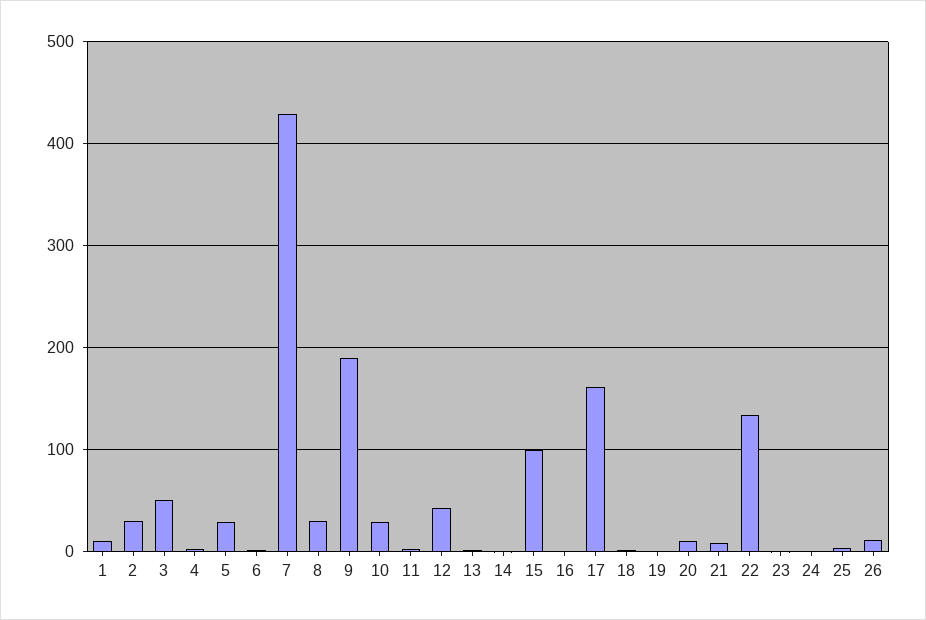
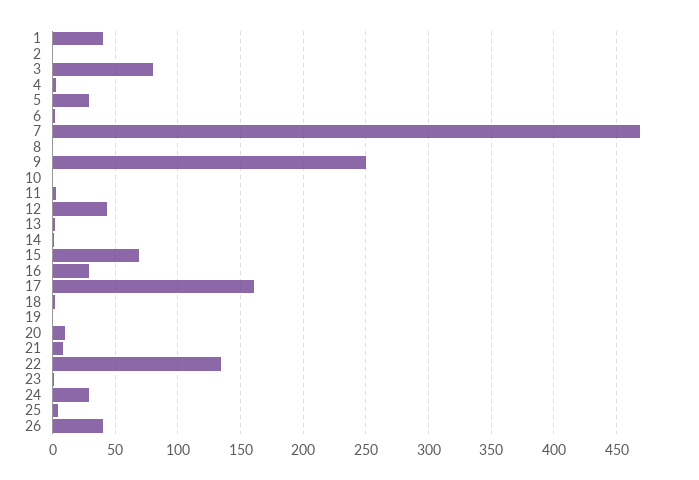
1: 10 -> 40
2: 30 -> 0
3: 50 -> 80
7: 430 -> 470
8: 30 -> 0
9: 190 -> 250
10: 30 -> 0
15: 100 -> 70
16: 0 -> 30
24: 0 -> 30
26: 10 -> 40

